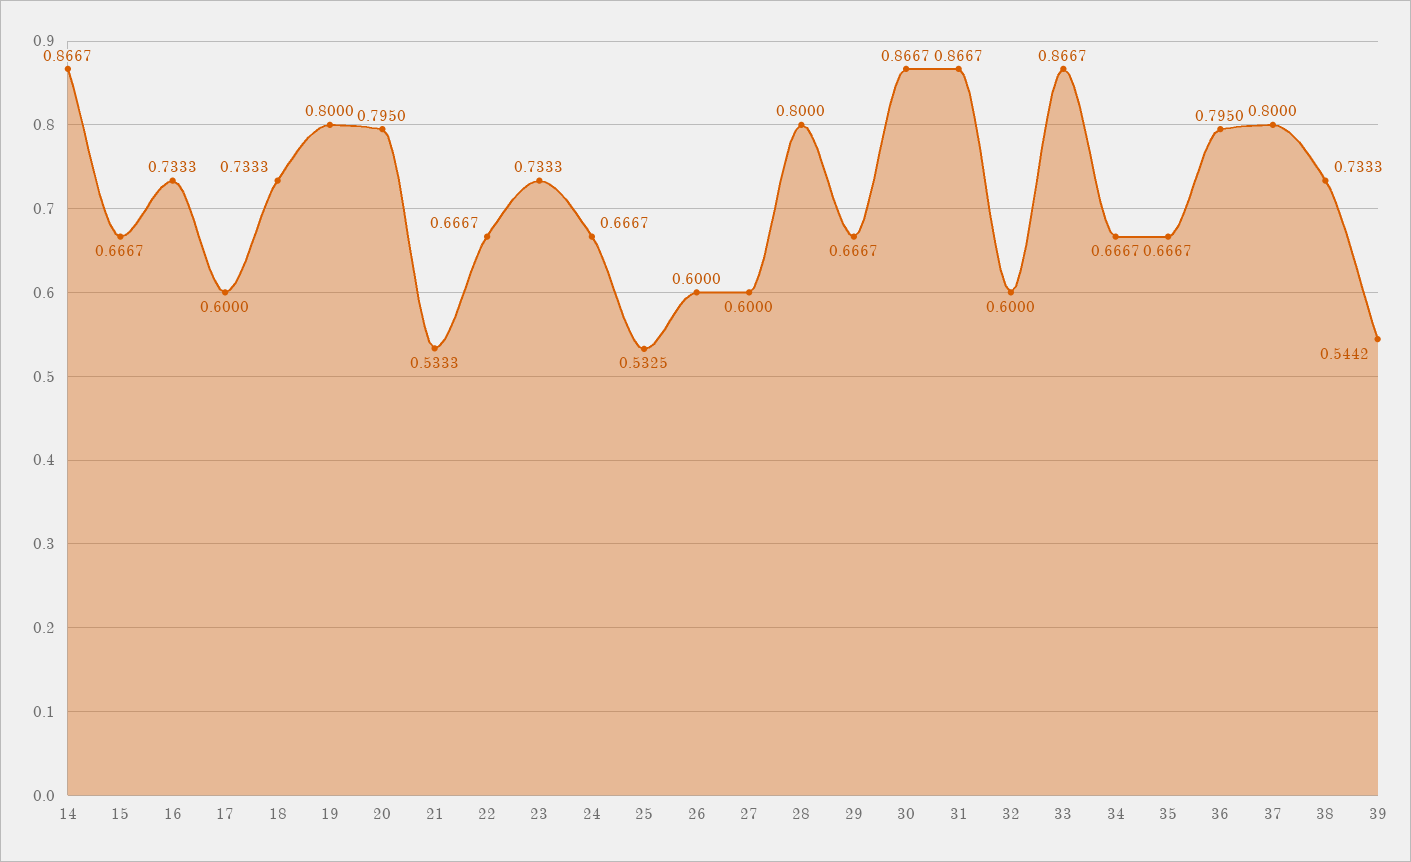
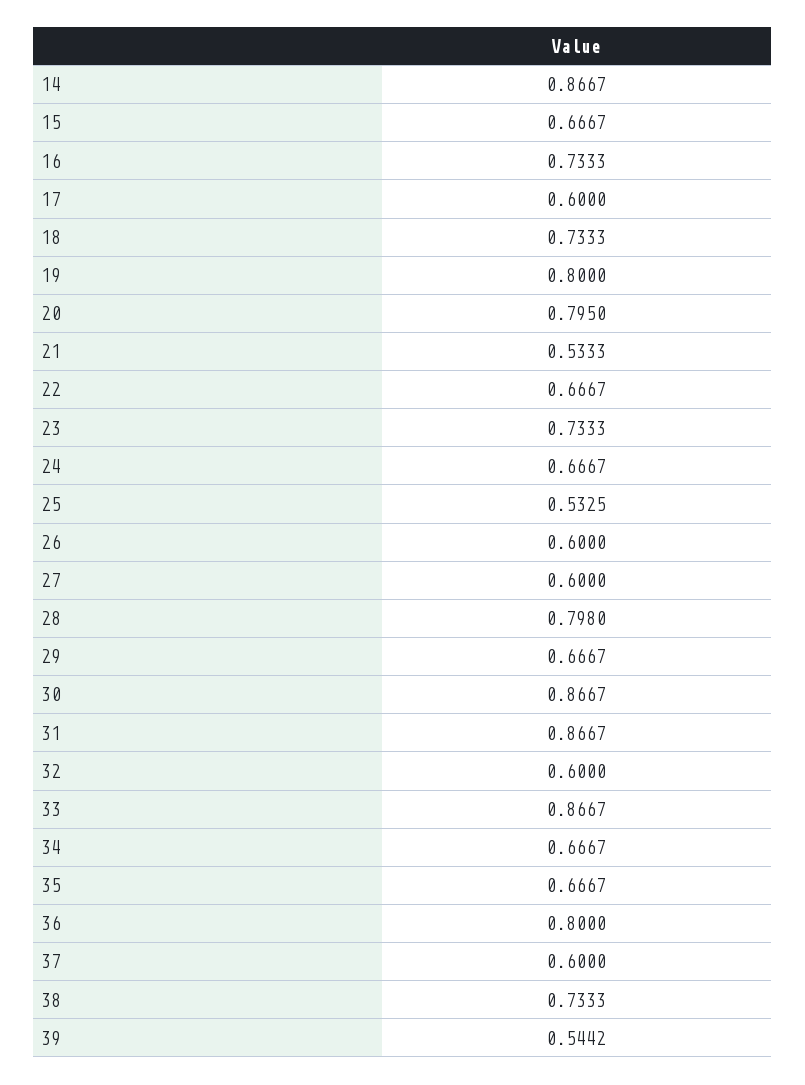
28: 0.8 -> 0.798
36: 0.795 -> 0.8
37: 0.8 -> 0.6

